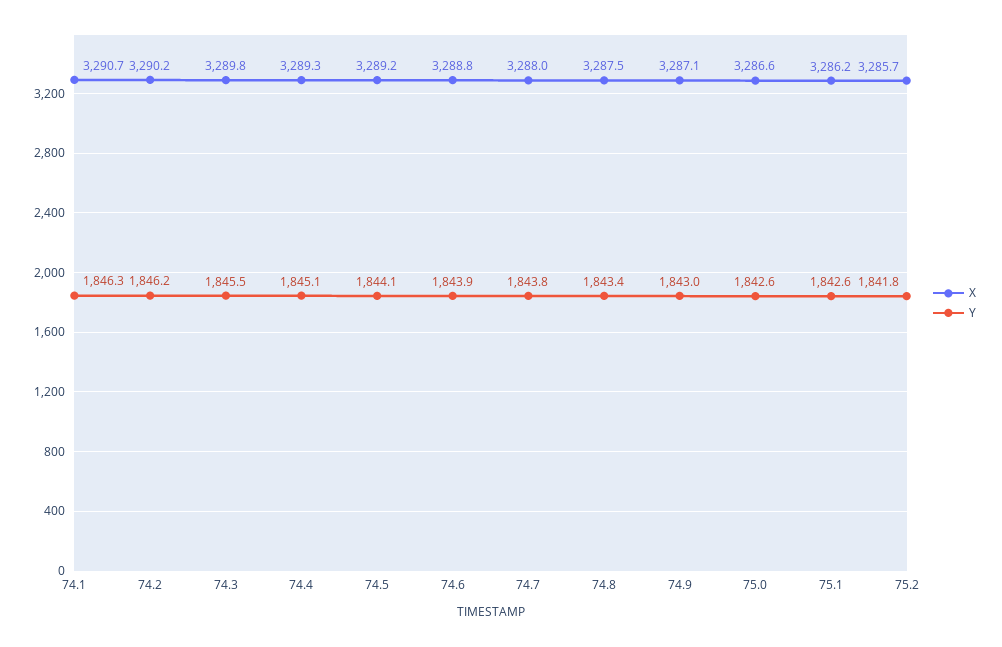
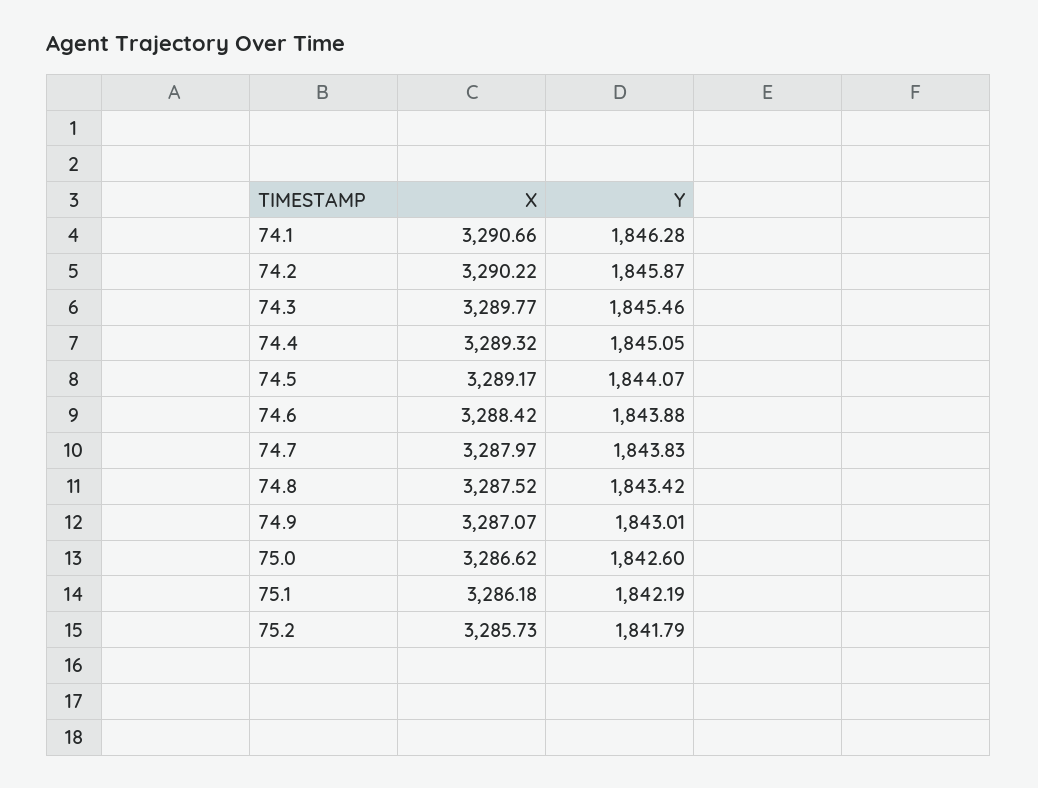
Y, 74.2: 1846.2 -> 1845.87
X, 74.6: 3288.8 -> 3288.42
Y, 75.1: 1842.6 -> 1842.19

